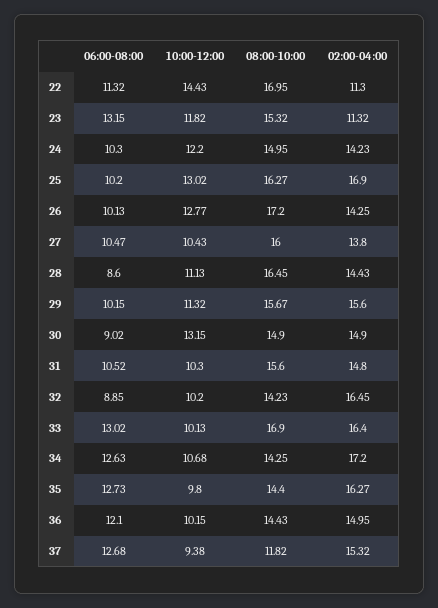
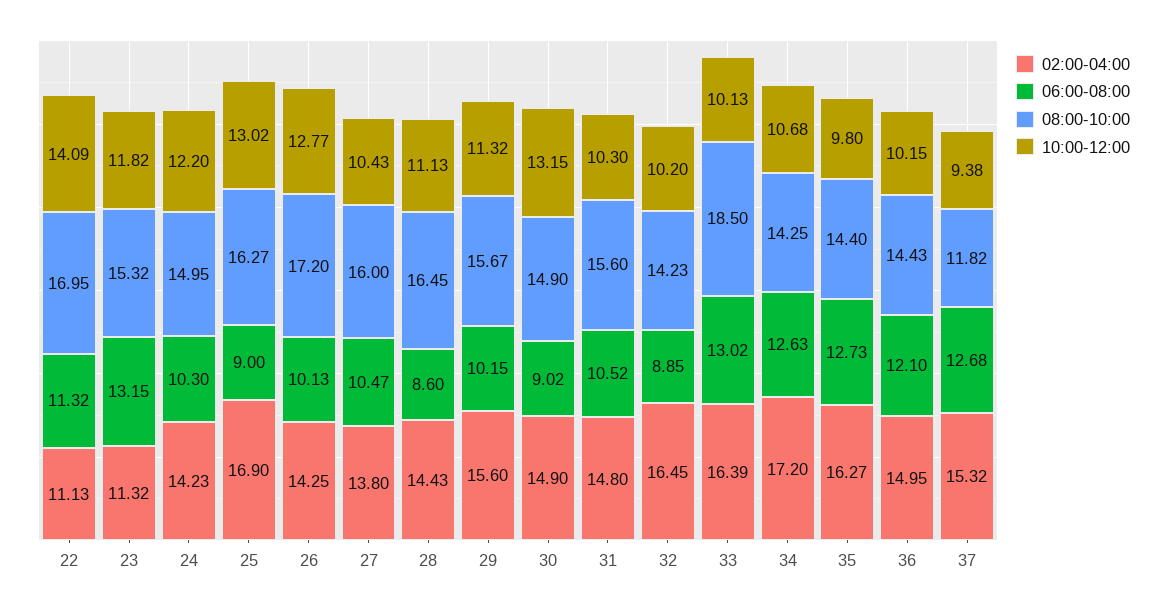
10:00-12:00, 22: 14.43 -> 14.09
02:00-04:00, 22: 11.3 -> 11.13
06:00-08:00, 25: 10.2 -> 9
08:00-10:00, 33: 16.9 -> 18.5
02:00-04:00, 33: 16.4 -> 16.39

